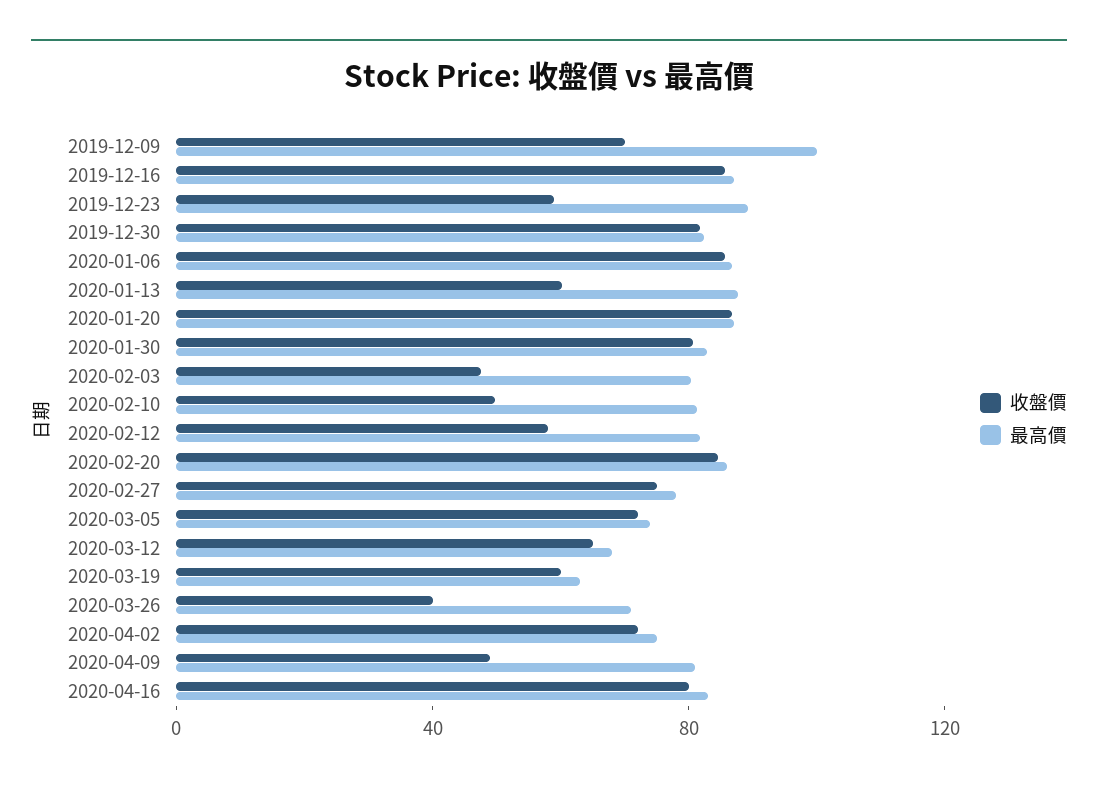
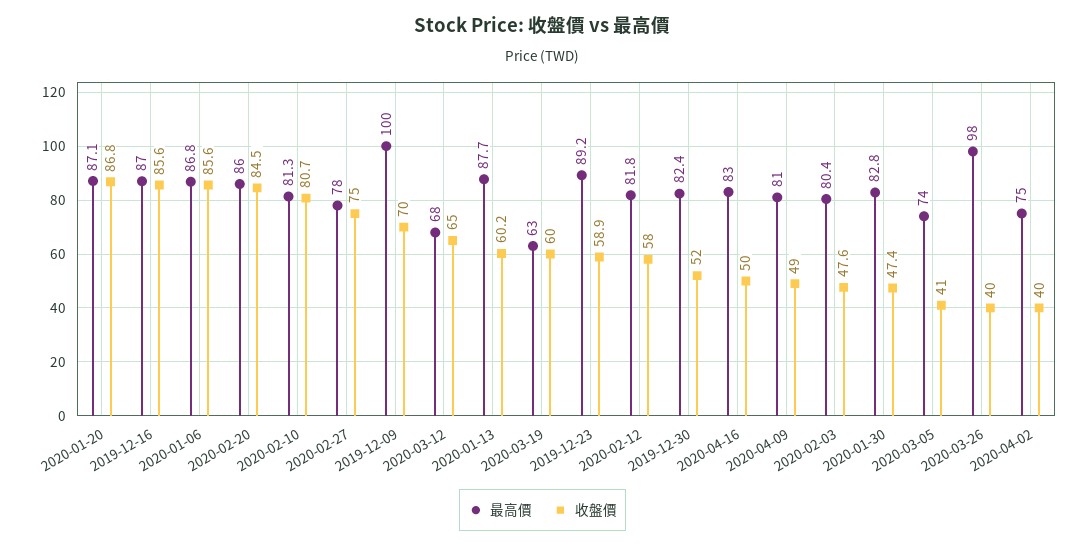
收盤價, 2019-12-30: 80 -> 52
收盤價, 2020-01-30: 80 -> 47.4
收盤價, 2020-02-10: 50 -> 80.7
收盤價, 2020-03-05: 70 -> 41
最高價, 2020-03-26: 70 -> 98
收盤價, 2020-04-02: 70 -> 40
收盤價, 2020-04-16: 80 -> 50

